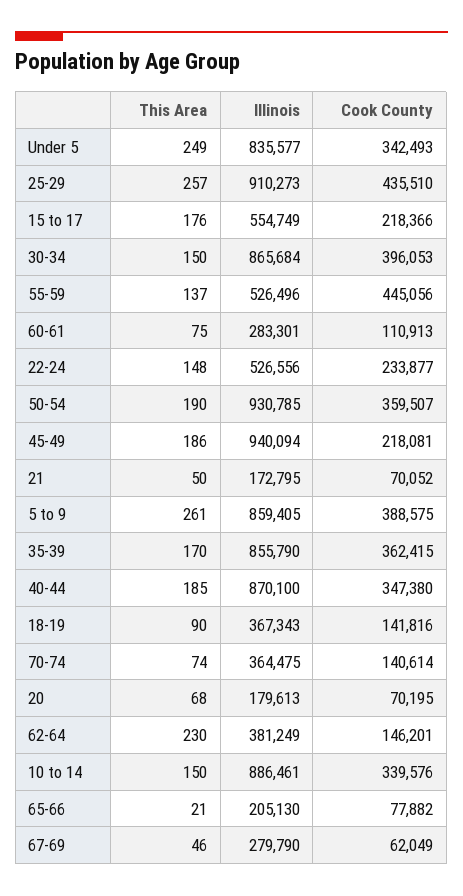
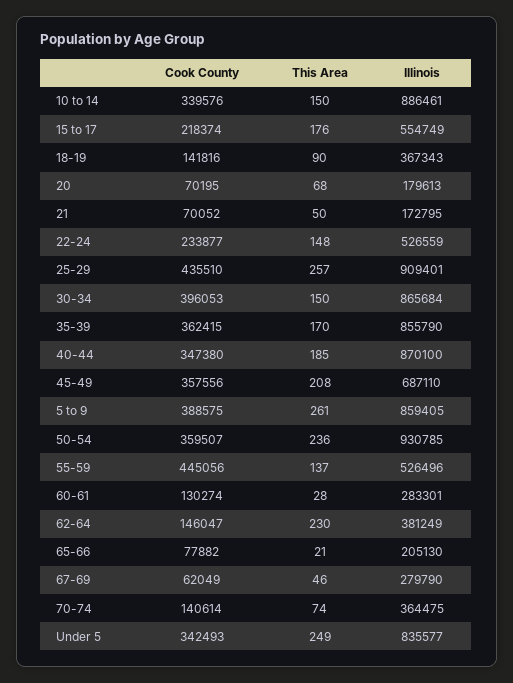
Illinois, 25-29: 910273 -> 909401
Cook County, 15 to 17: 218366 -> 218374
This Area, 60-61: 75 -> 28
Cook County, 60-61: 110913 -> 130274
Illinois, 22-24: 526556 -> 526559
This Area, 50-54: 190 -> 236
This Area, 45-49: 186 -> 208
Illinois, 45-49: 940094 -> 687110
Cook County, 45-49: 218081 -> 357556
Cook County, 62-64: 146201 -> 146047

